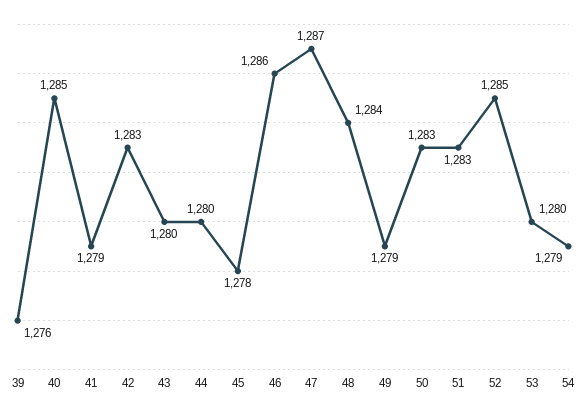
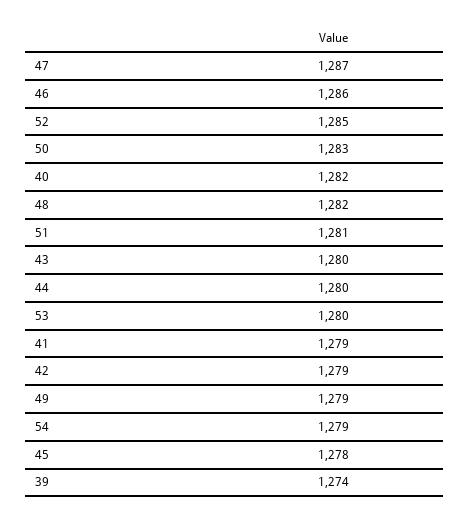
39: 1276 -> 1274
40: 1285 -> 1282
42: 1283 -> 1279
48: 1284 -> 1282
51: 1283 -> 1281

